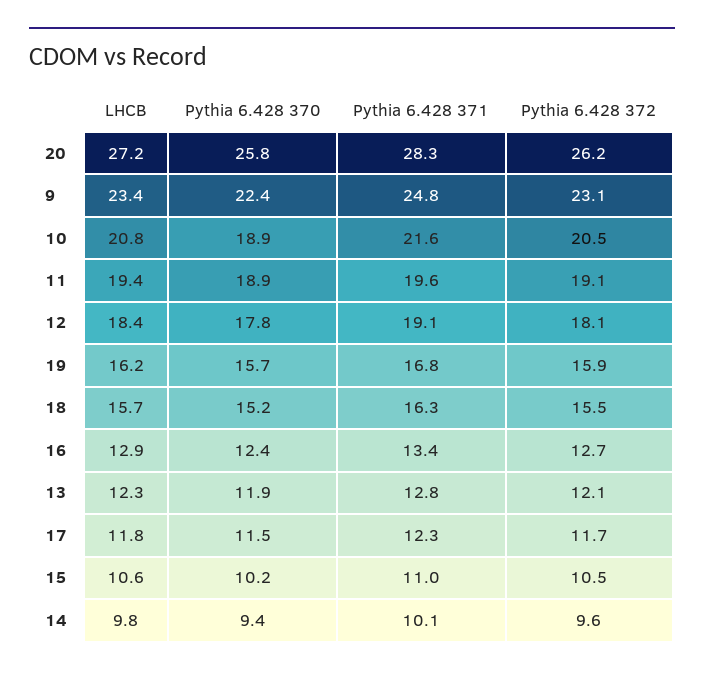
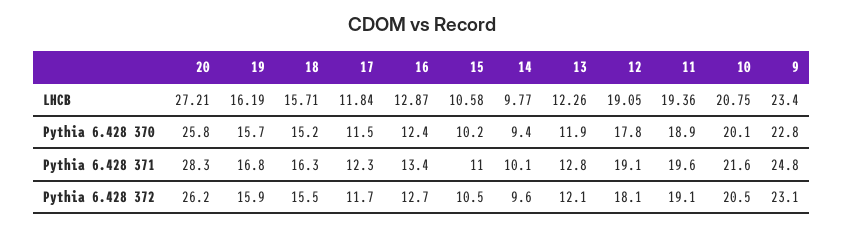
Pythia 6.428 370, 9: 22.4 -> 22.8
Pythia 6.428 370, 10: 18.9 -> 20.1
LHCB, 12: 18.4 -> 19.05

